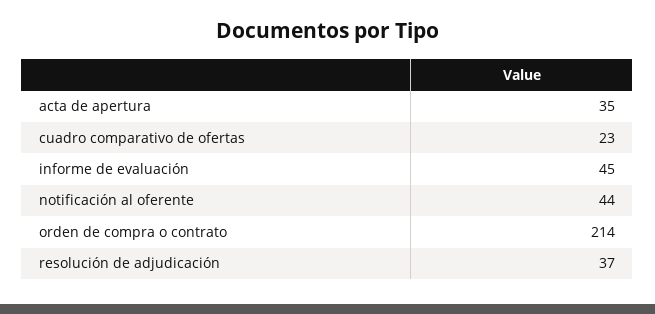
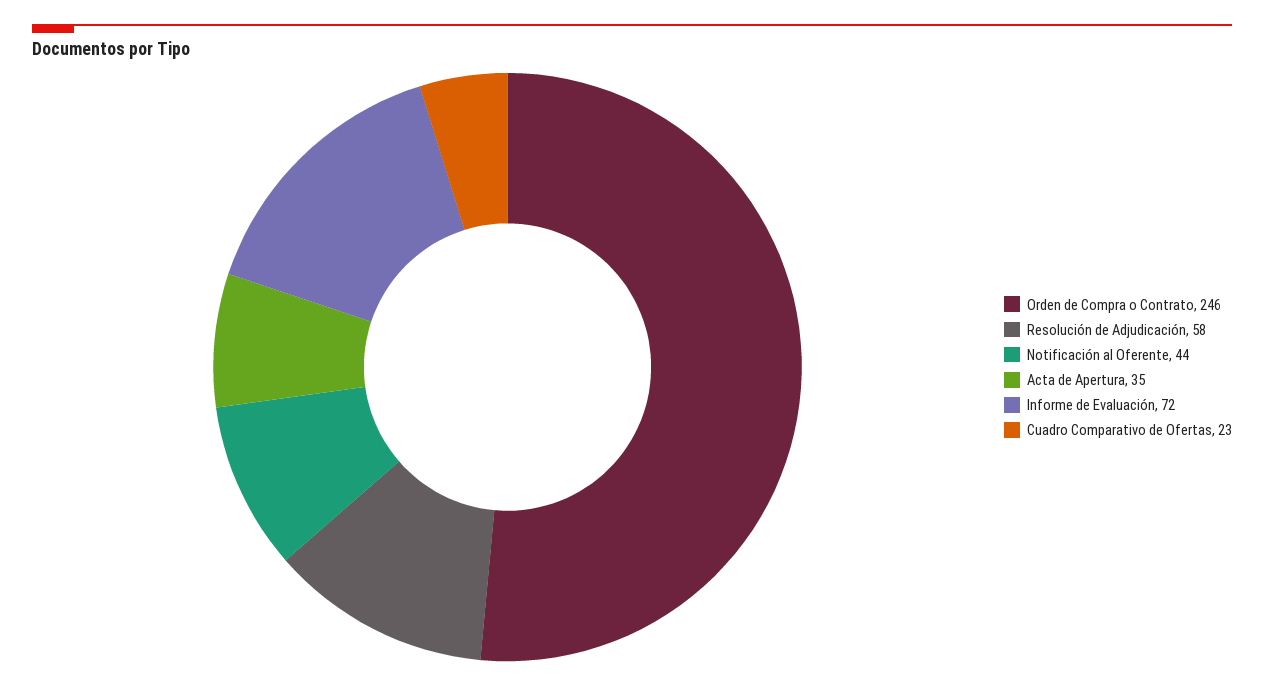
informe de evaluación: 45 -> 72
orden de compra o contrato: 214 -> 246
resolución de adjudicación: 37 -> 58

